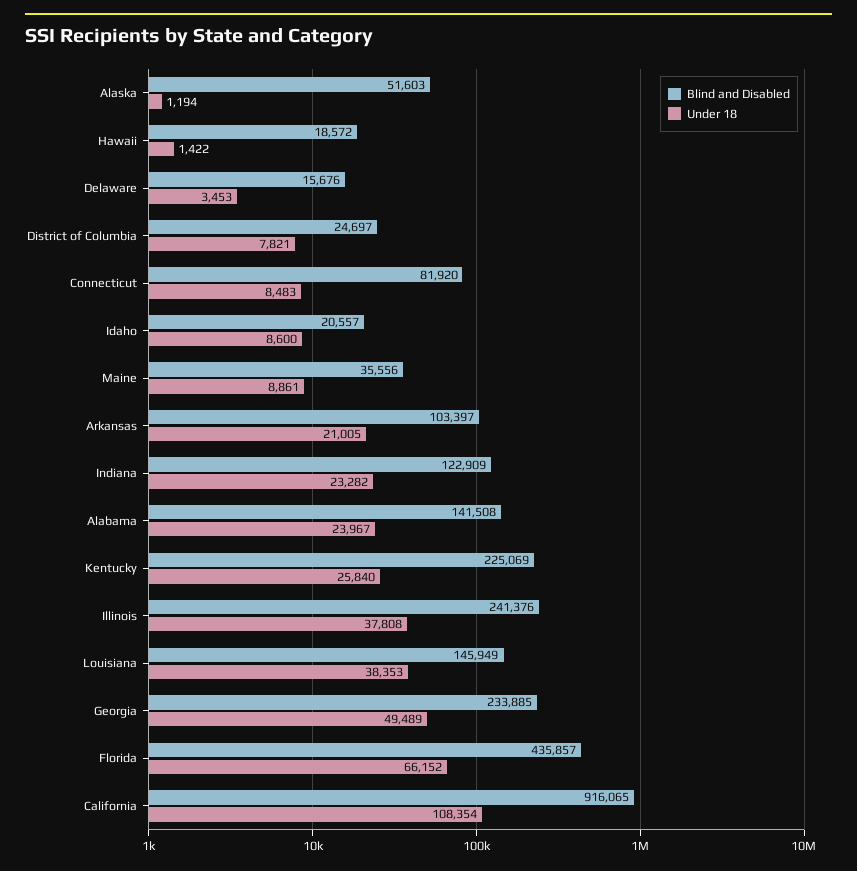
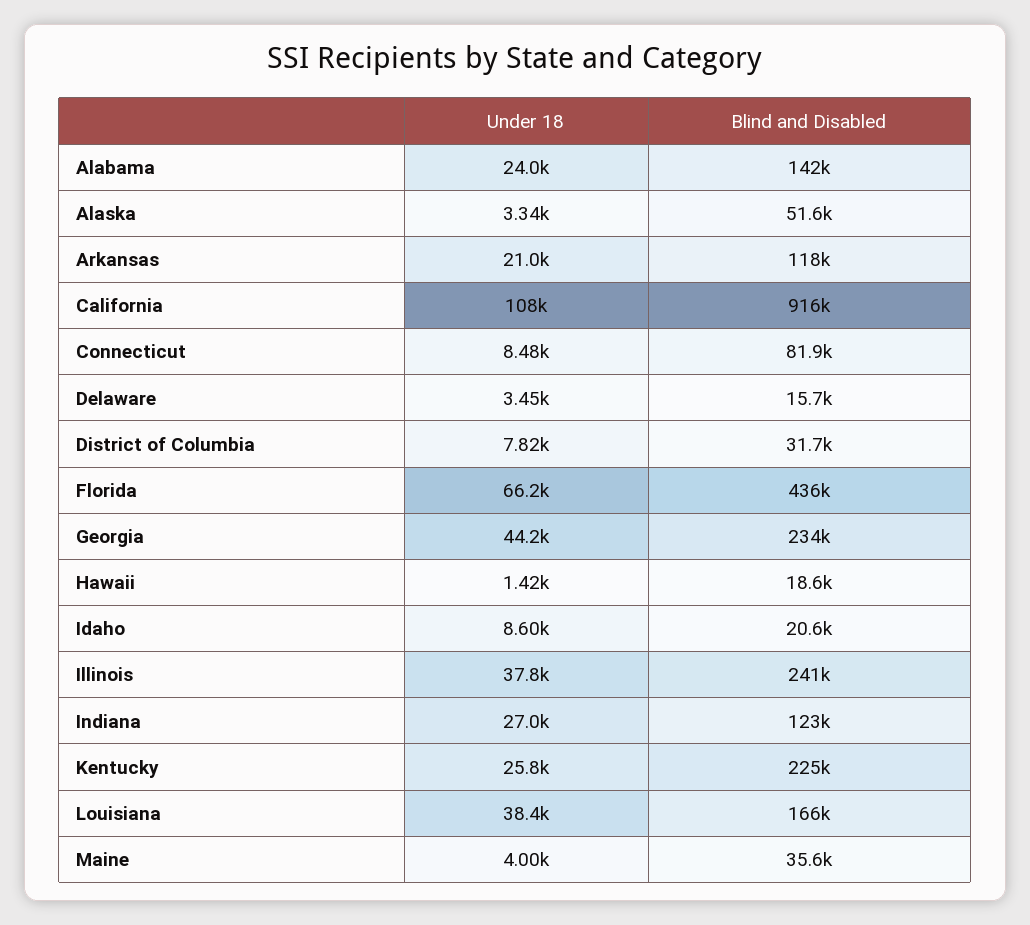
Under 18, Alaska: 1194 -> 3340
Blind and Disabled, District of Columbia: 24697 -> 31700
Under 18, Maine: 8861 -> 4000
Blind and Disabled, Arkansas: 103397 -> 118000
Under 18, Indiana: 23282 -> 27000
Blind and Disabled, Louisiana: 145949 -> 166000
Under 18, Georgia: 49489 -> 44200

